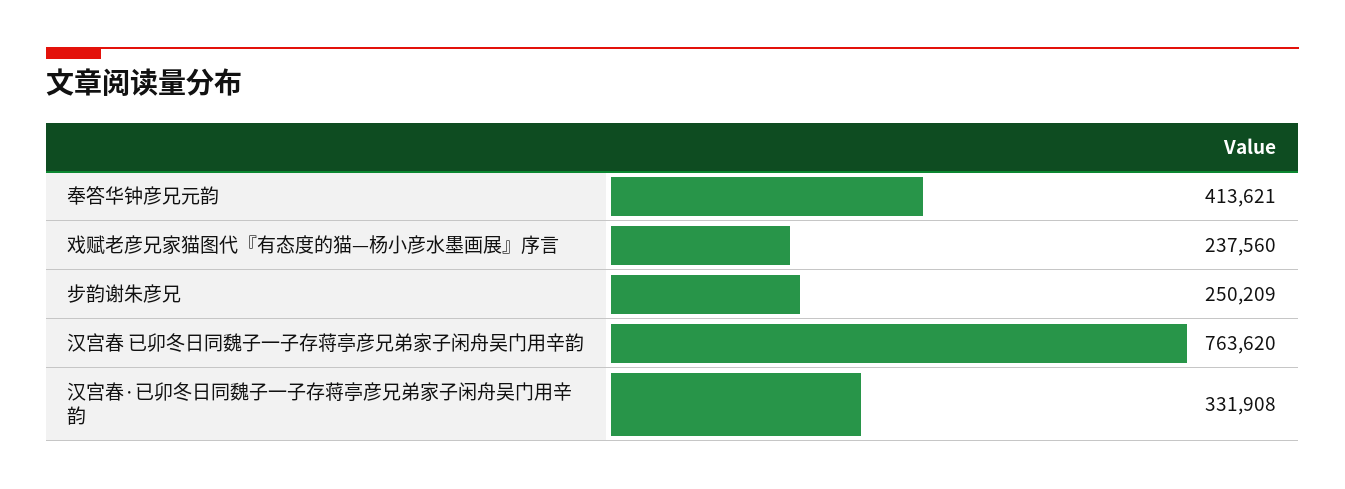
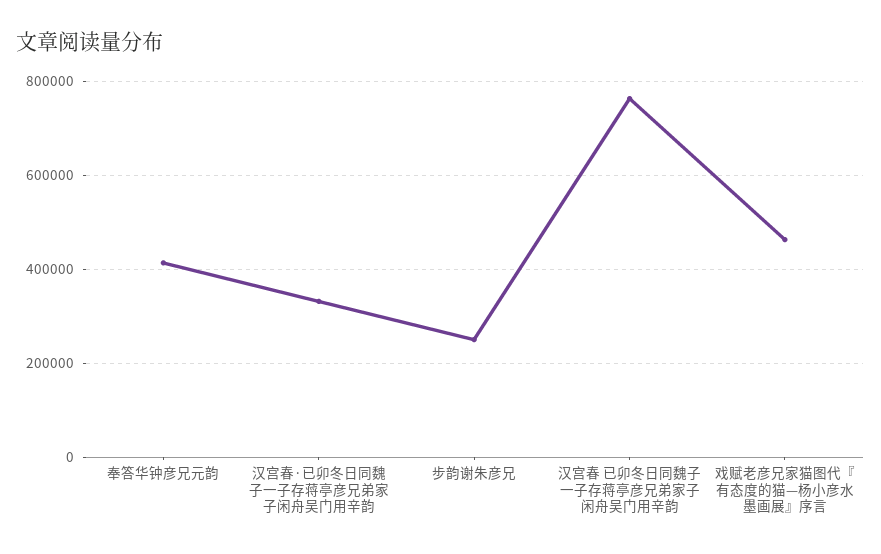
戏赋老彦兄家猫图代『有态度的猫—杨小彦水墨画展』序言: 237560 -> 460000

